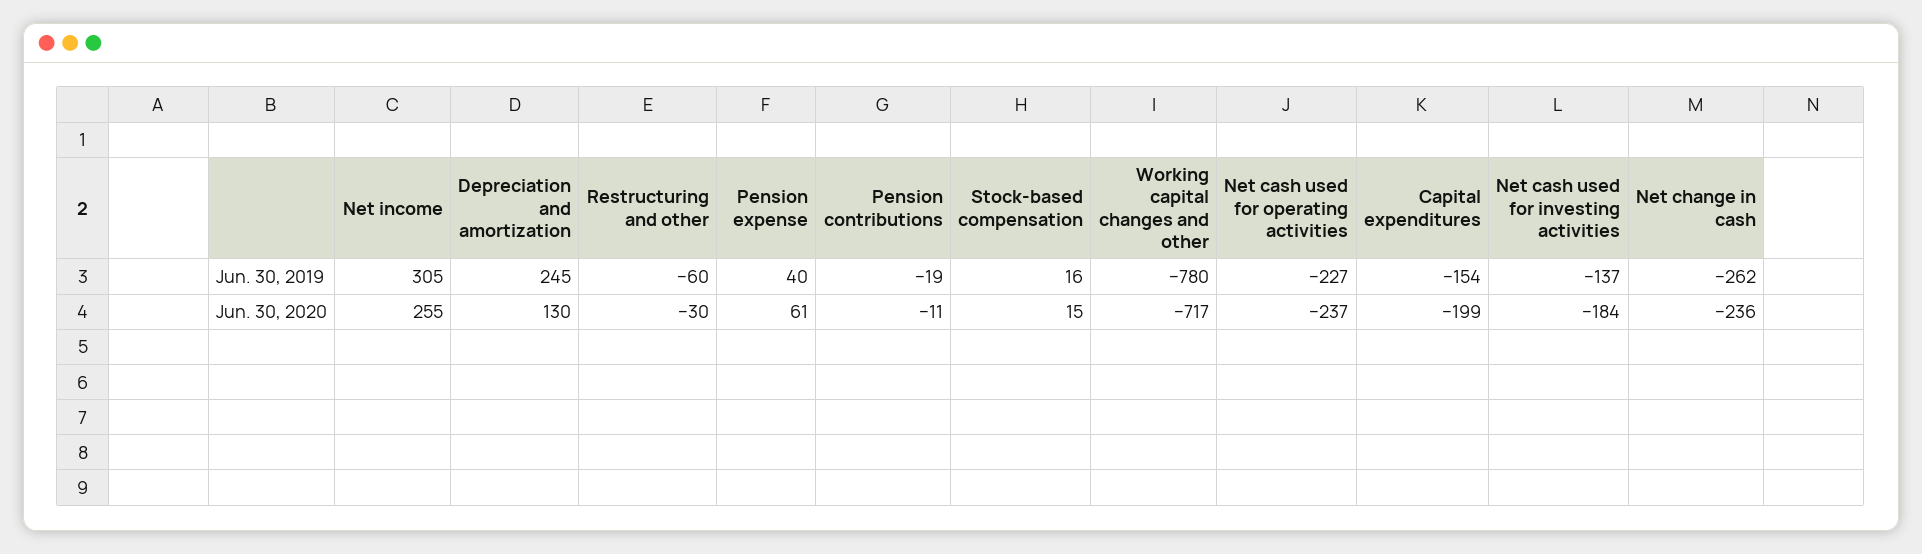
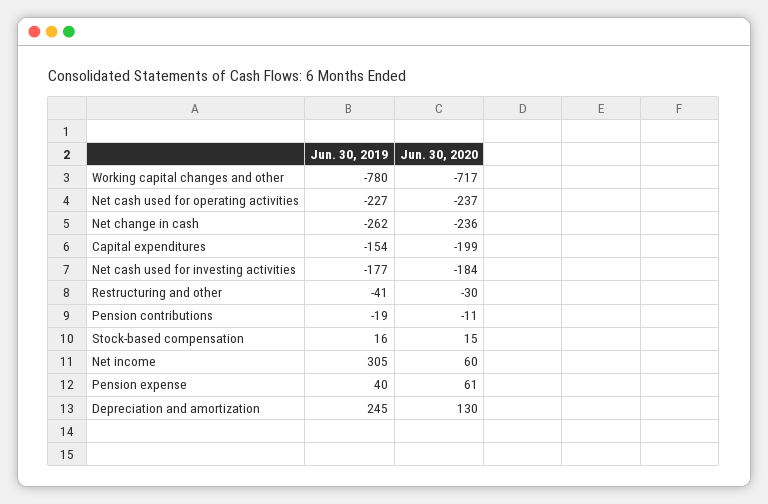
Restructuring and other, Jun. 30, 2019: -60 -> -41
Net cash used for investing activities, Jun. 30, 2019: -137 -> -177
Net income, Jun. 30, 2020: 255 -> 60

